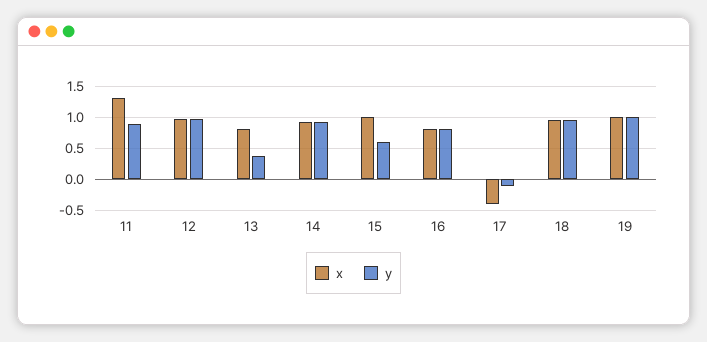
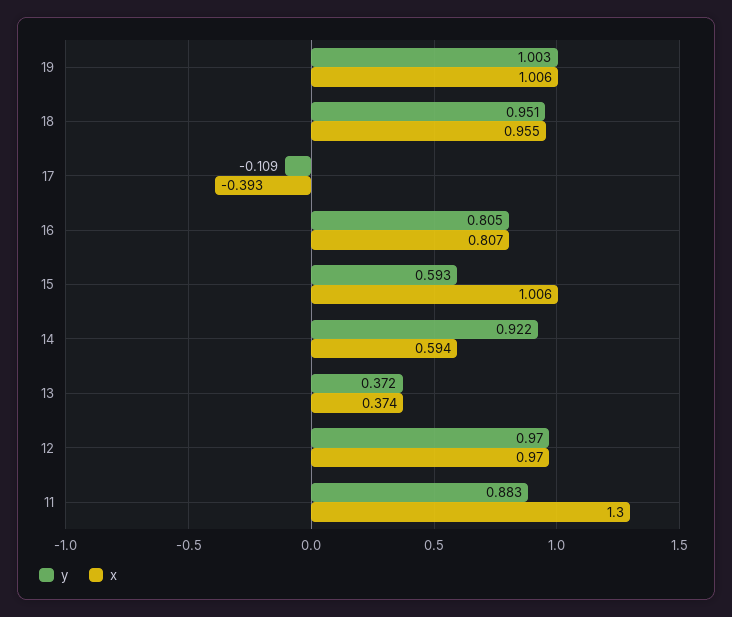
x, 13: 0.8 -> 0.374
x, 14: 0.9 -> 0.594

